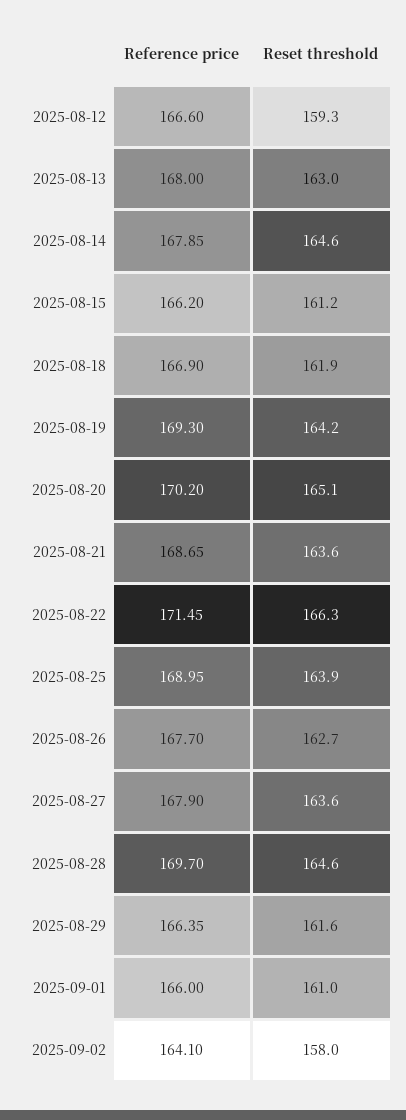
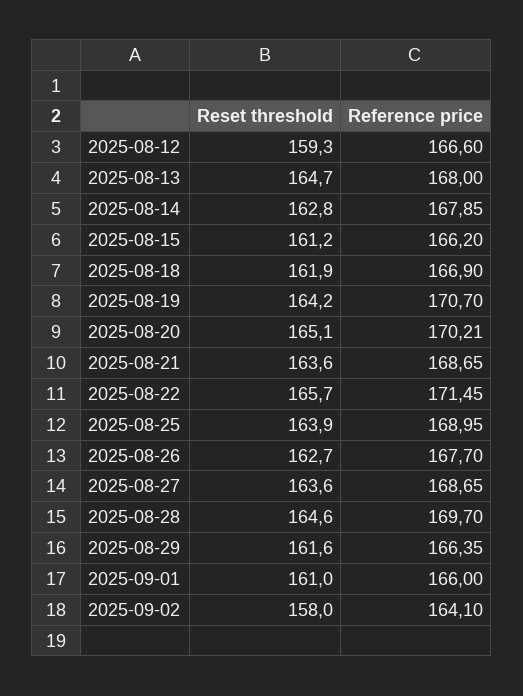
Reset threshold, 2025-08-13: 163 -> 164.7
Reset threshold, 2025-08-14: 164.6 -> 162.8
Reference price, 2025-08-19: 169.3 -> 170.7
Reference price, 2025-08-20: 170.2 -> 170.21
Reset threshold, 2025-08-22: 166.3 -> 165.7
Reference price, 2025-08-27: 167.9 -> 168.65

